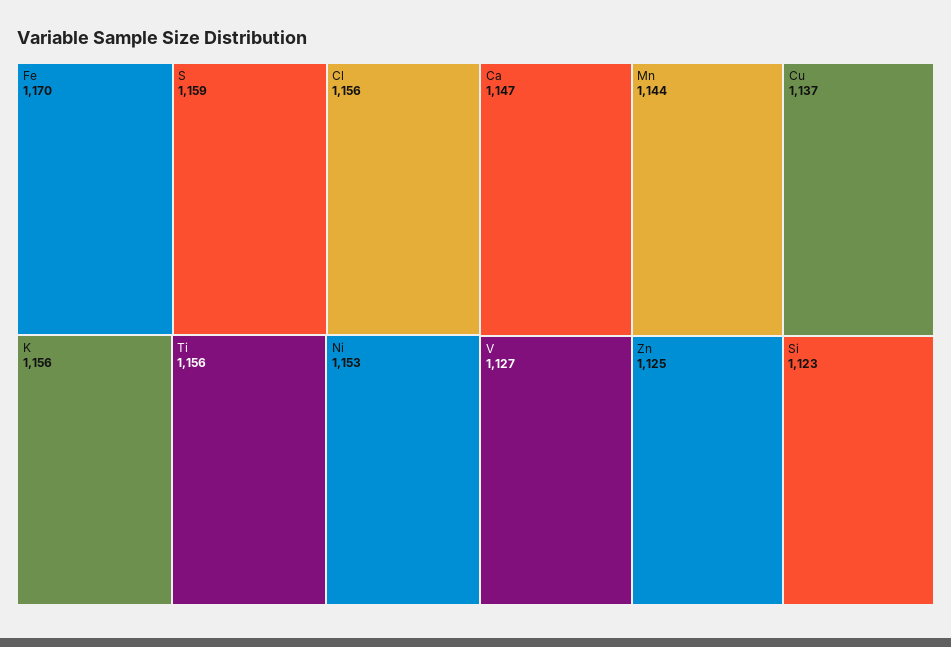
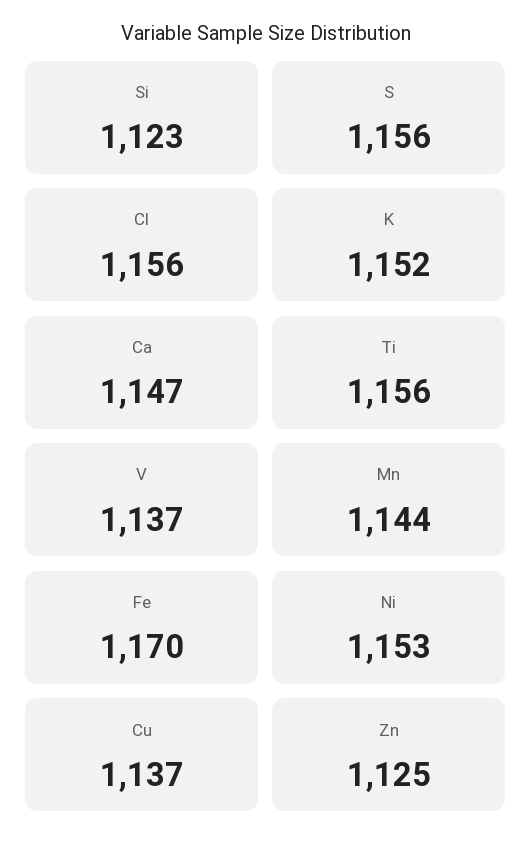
S: 1159 -> 1156
K: 1156 -> 1152
V: 1127 -> 1137

